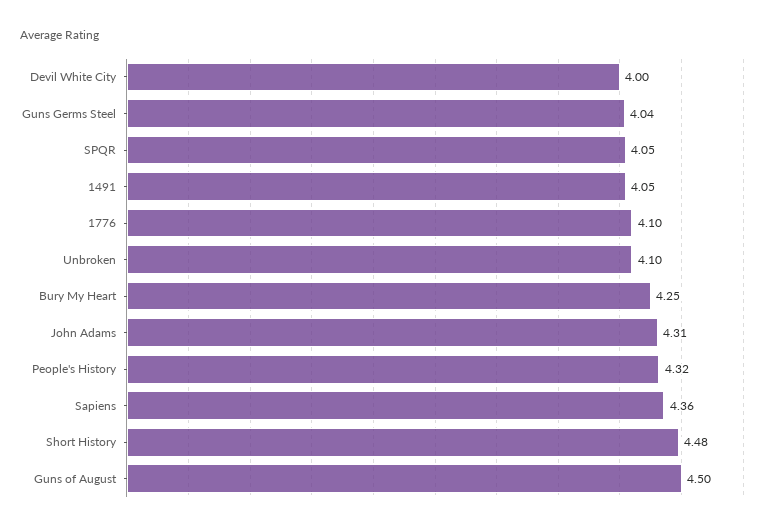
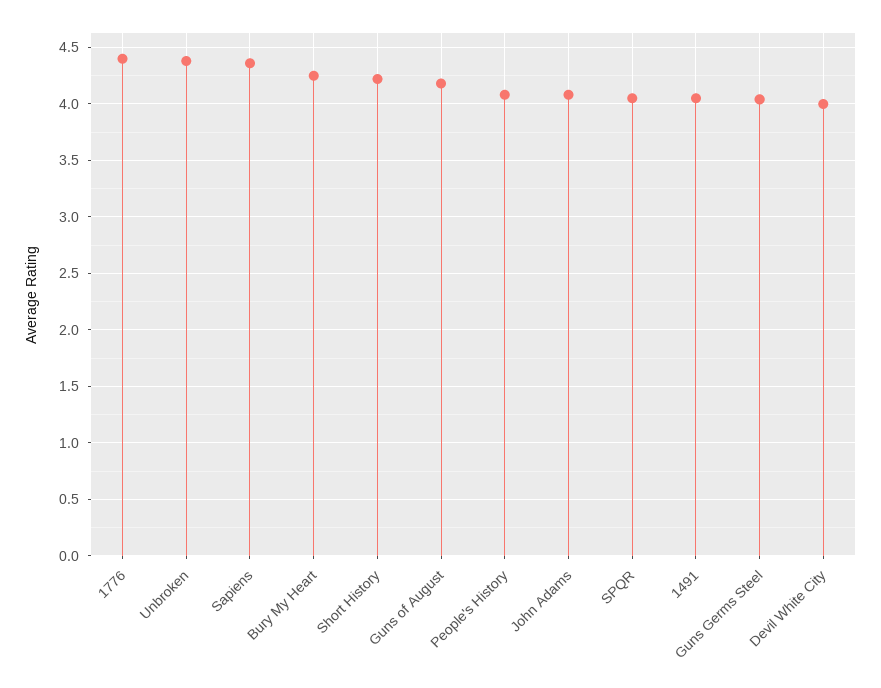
1776: 4.1 -> 4.4
Unbroken: 4.1 -> 4.4
John Adams: 4.31 -> 4.1
People's History: 4.32 -> 4.1
Short History: 4.48 -> 4.2
Guns of August: 4.5 -> 4.2

